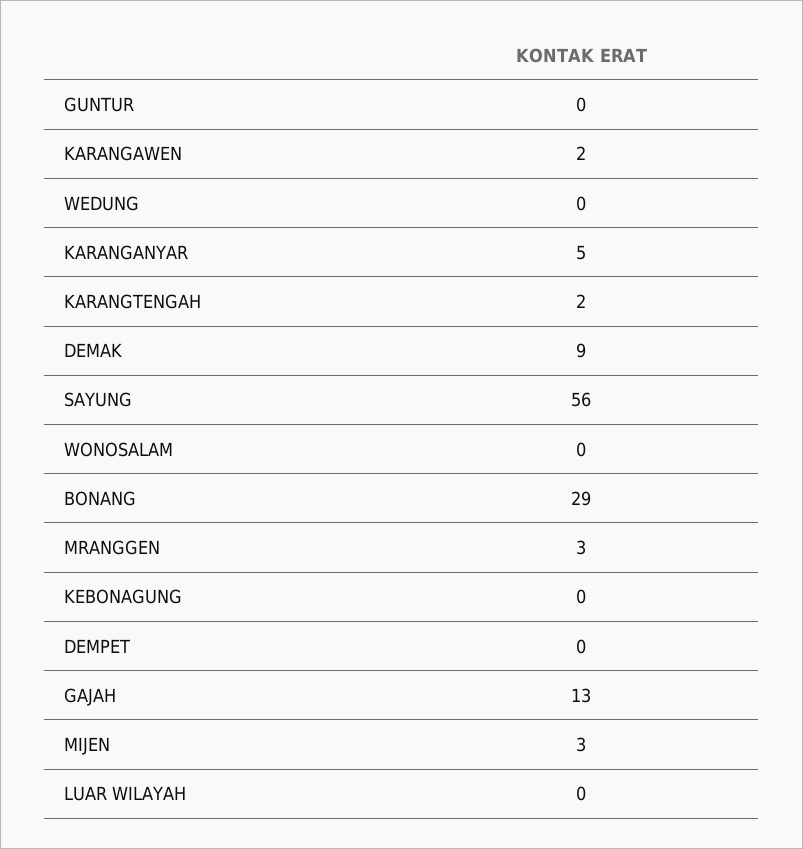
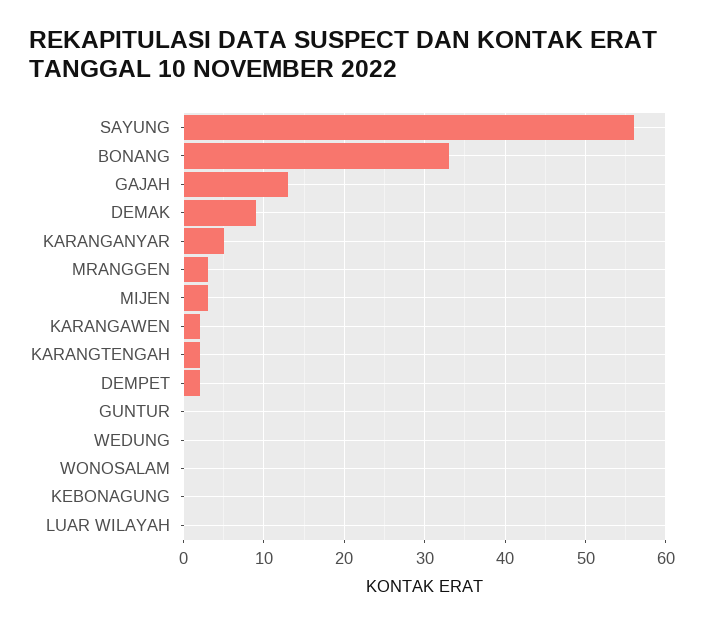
BONANG: 29 -> 33
DEMPET: 0 -> 2

